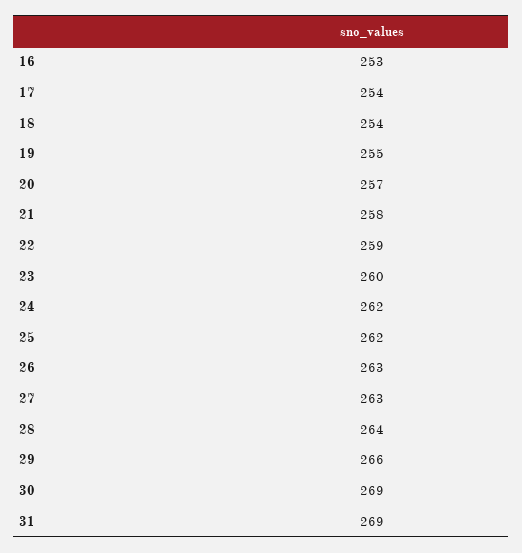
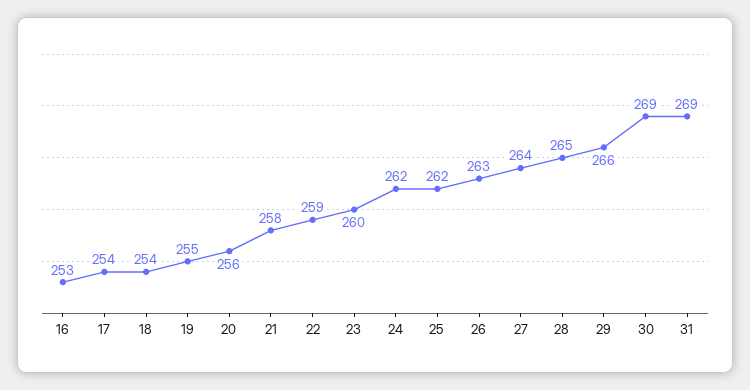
20: 257 -> 256
27: 263 -> 264
28: 264 -> 265

